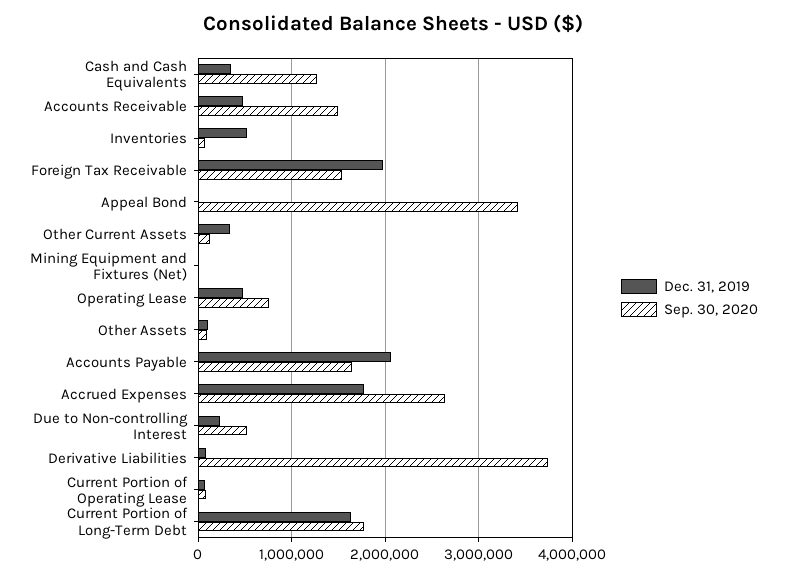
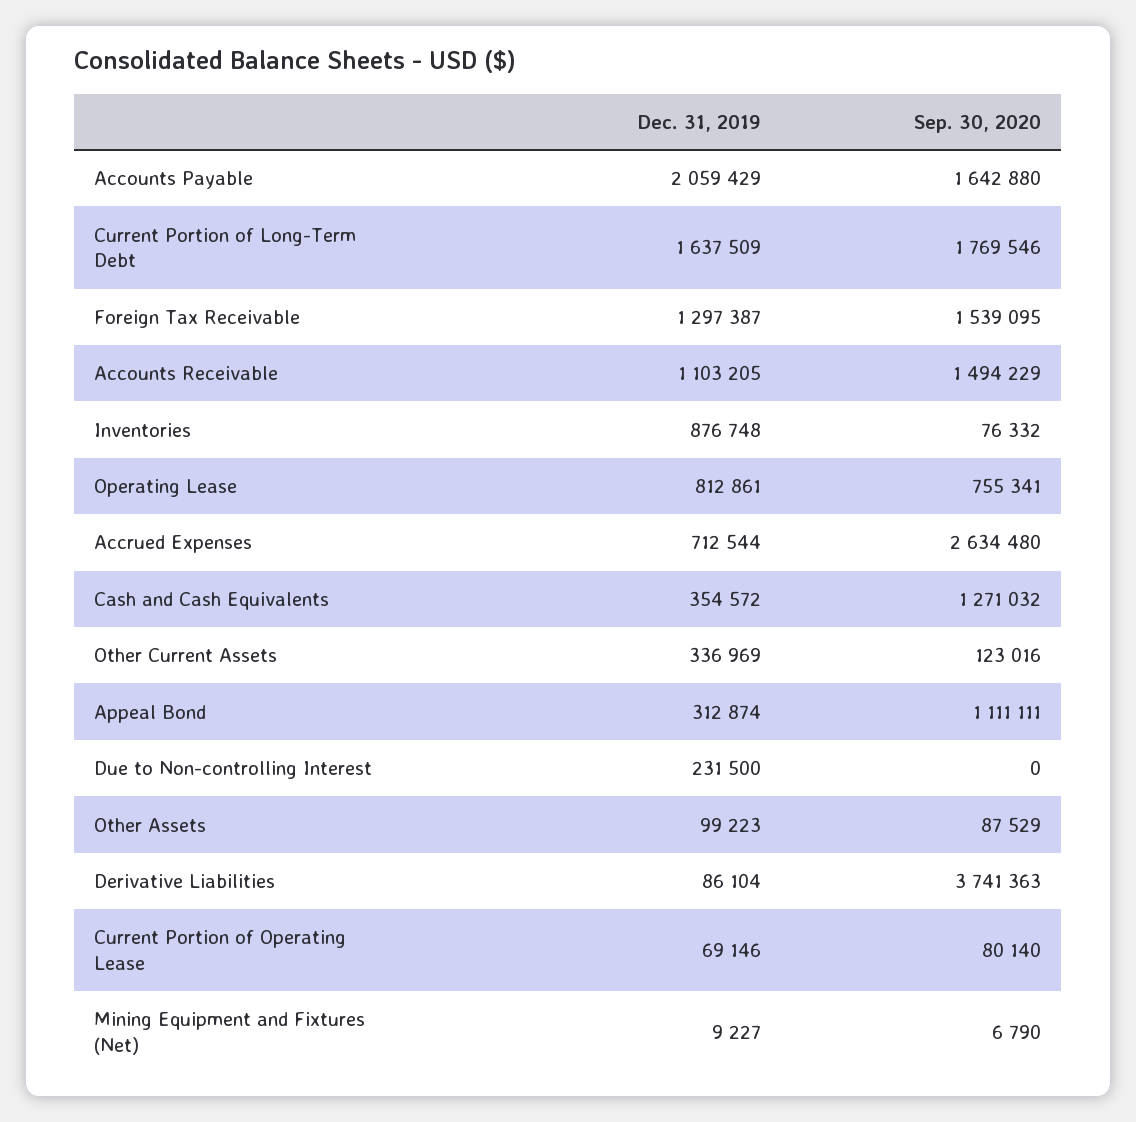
Dec. 31, 2019, Accounts Receivable: 500000 -> 1103205
Dec. 31, 2019, Inventories: 500000 -> 876748
Dec. 31, 2019, Foreign Tax Receivable: 2000000 -> 1297387
Dec. 31, 2019, Appeal Bond: 0 -> 312874
Sep. 30, 2020, Appeal Bond: 3400000 -> 1111111
Dec. 31, 2019, Operating Lease: 500000 -> 812861
Dec. 31, 2019, Accrued Expenses: 1800000 -> 712544
Sep. 30, 2020, Due to Non-controlling Interest: 500000 -> 0

